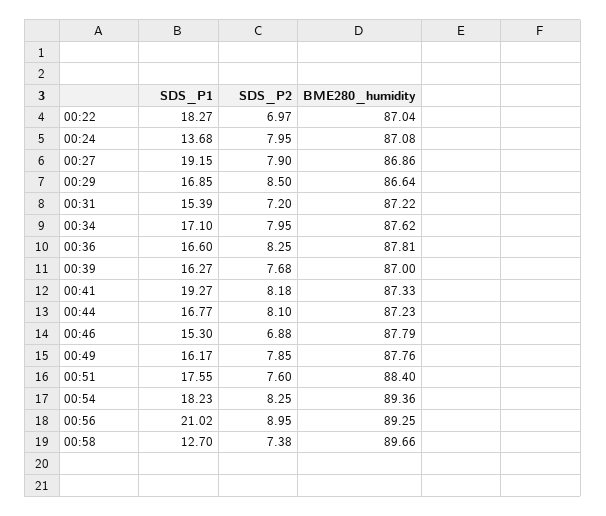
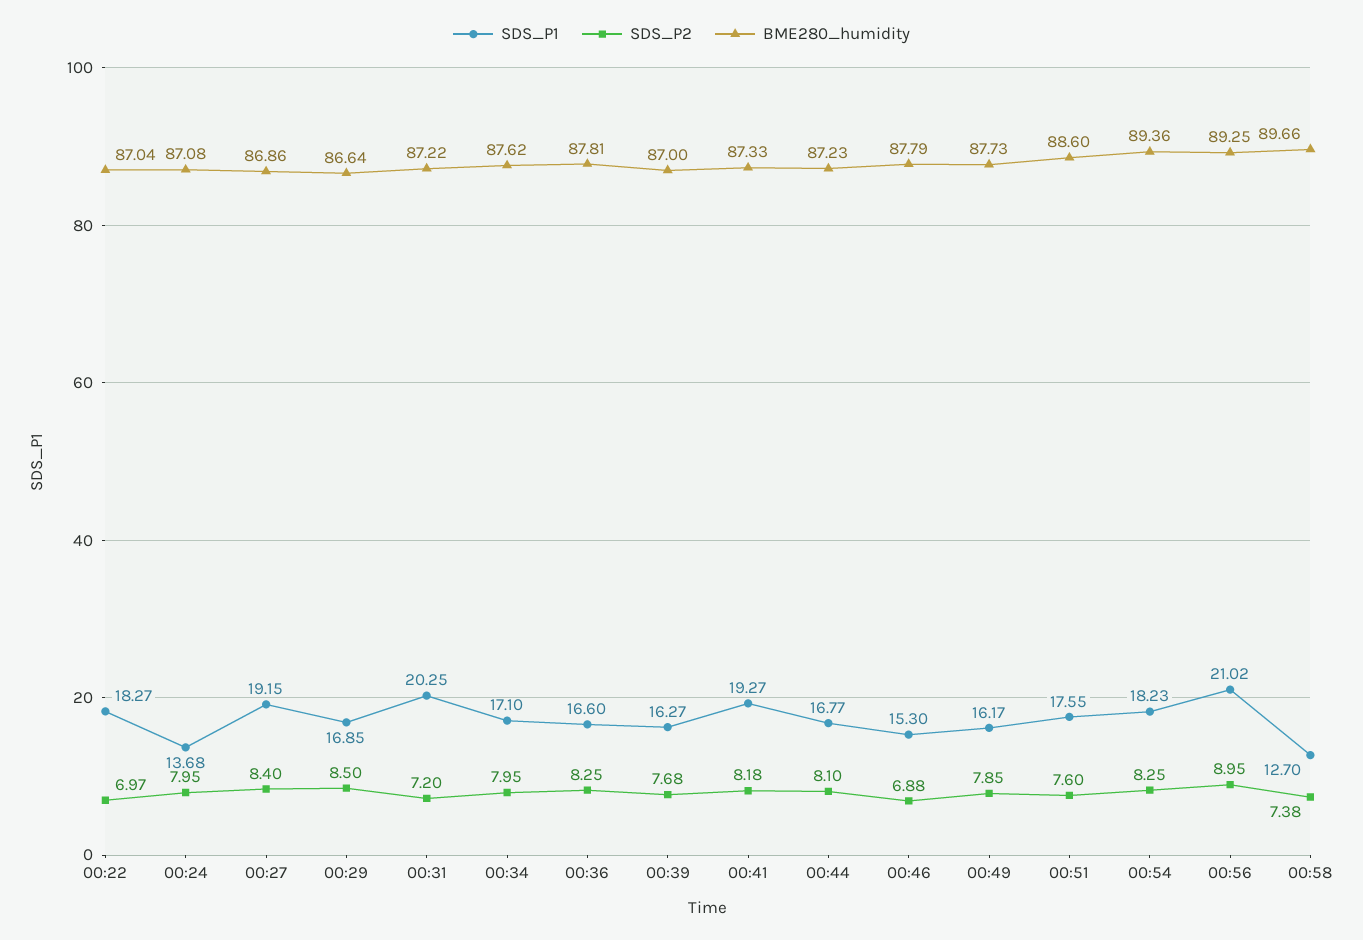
SDS_P2, 00:27: 7.9 -> 8.4
SDS_P1, 00:31: 15.39 -> 20.25
BME280_humidity, 00:49: 87.76 -> 87.73
BME280_humidity, 00:51: 88.4 -> 88.6

